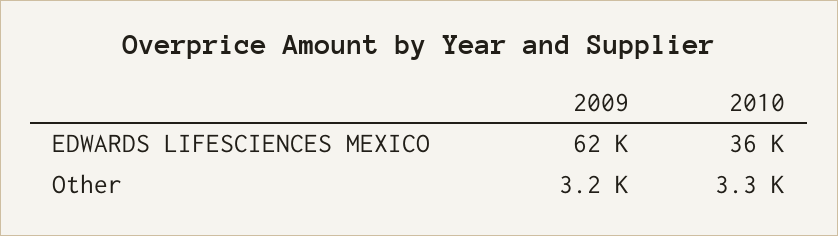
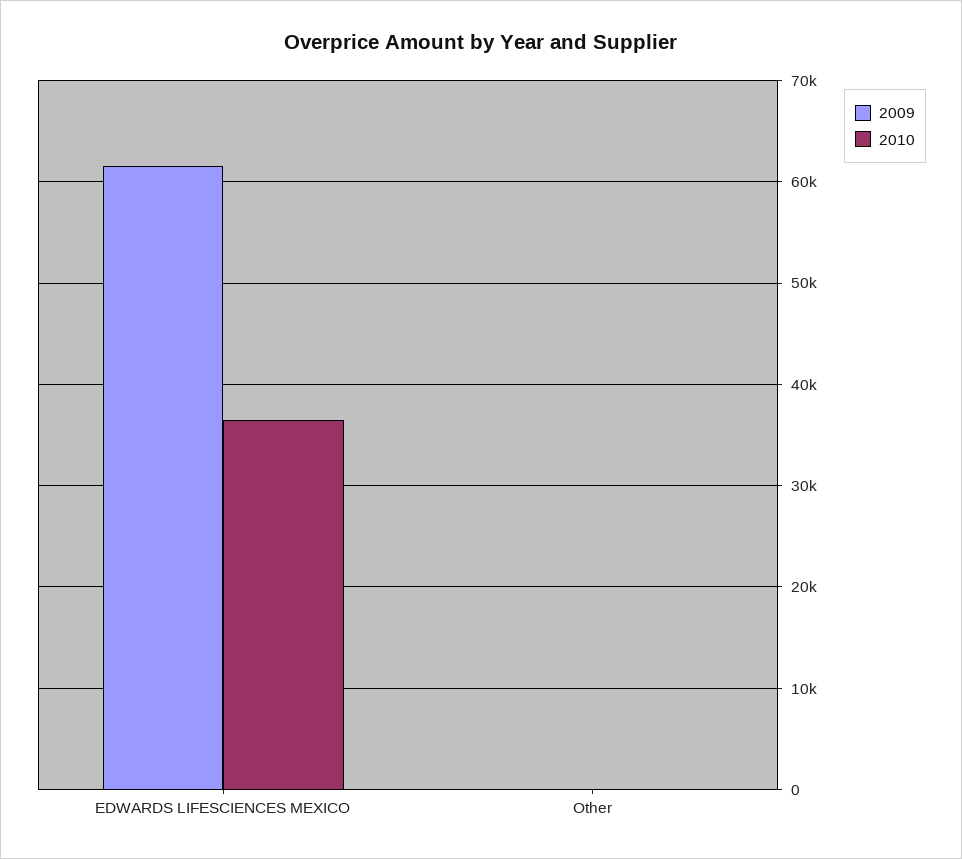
2009, Other: 3200 -> 0
2010, Other: 3300 -> 0

